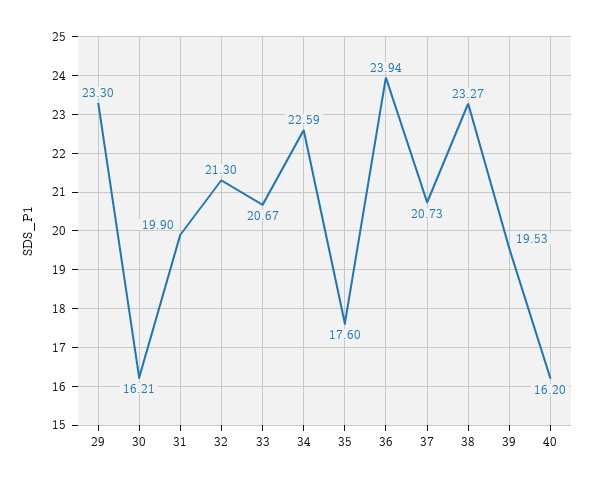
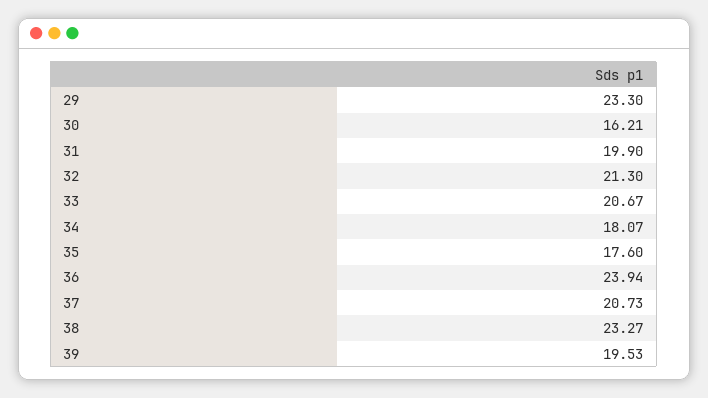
34: 22.59 -> 18.07
40: 16.2 -> none

